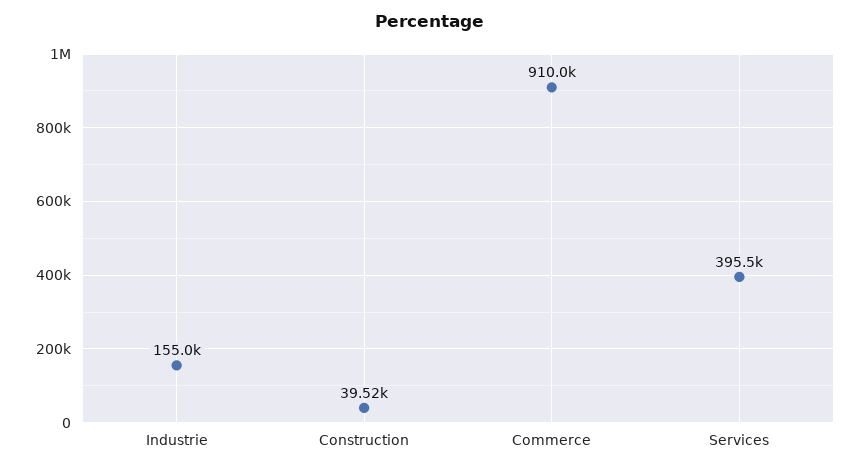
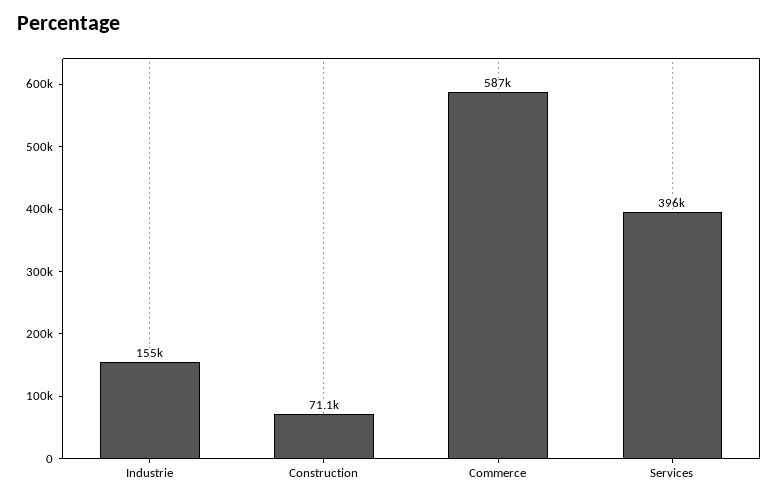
Construction: 39520 -> 71100
Commerce: 910000 -> 587000

